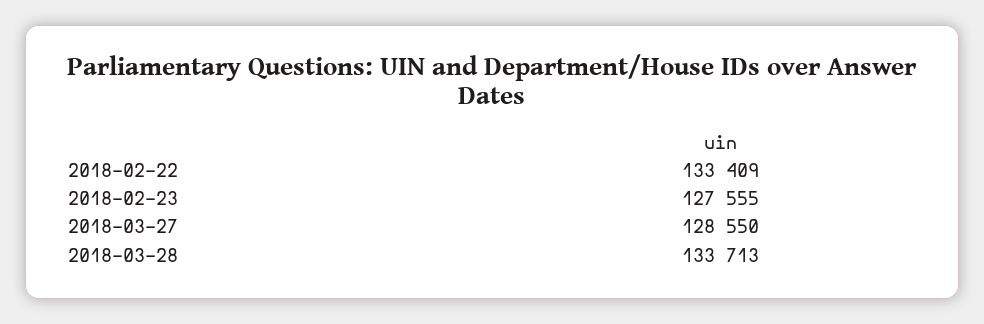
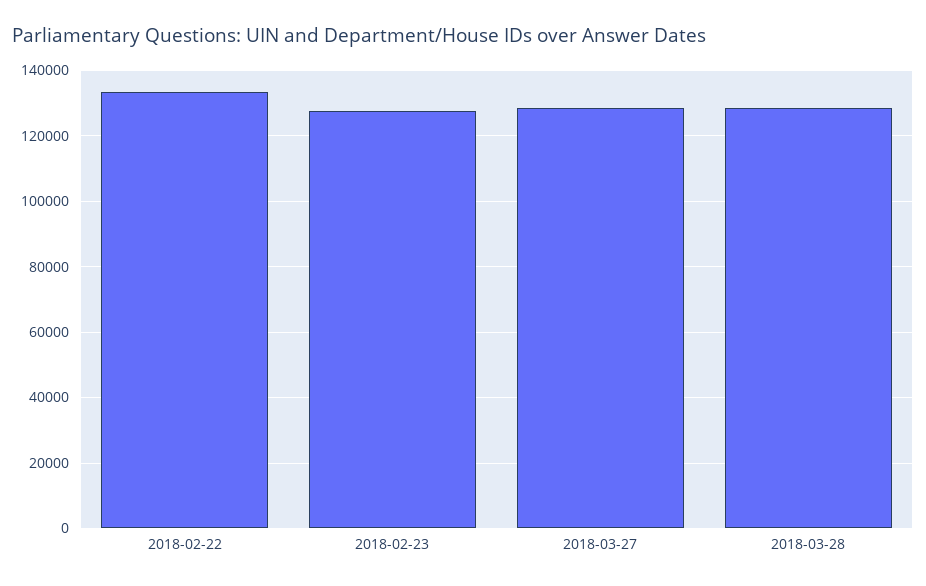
2018-03-28: 133713 -> 128000

